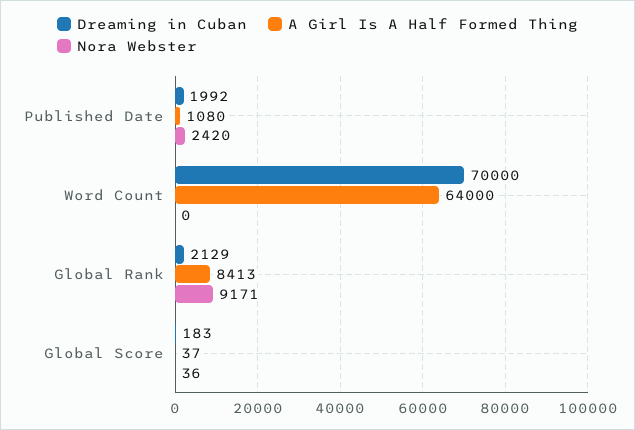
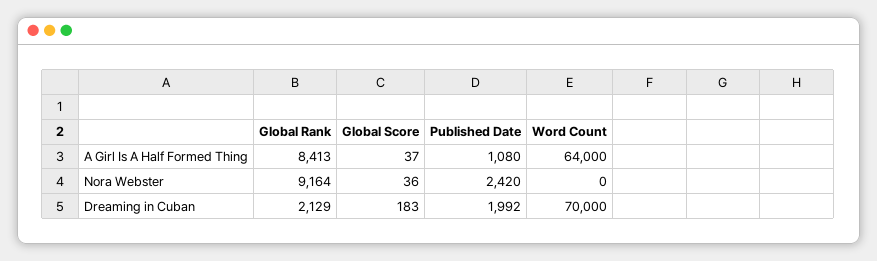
Nora Webster, Global Rank: 9171 -> 9164

